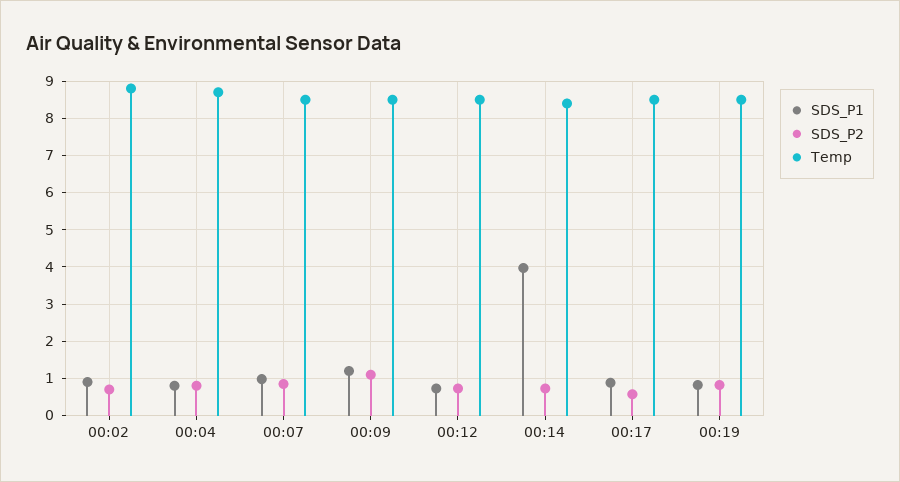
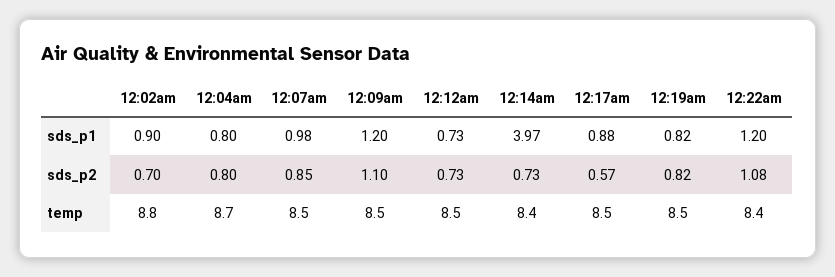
SDS_P1, 12:22am: none -> 1.2
SDS_P2, 12:22am: none -> 1.08
Temp, 12:22am: none -> 8.4

